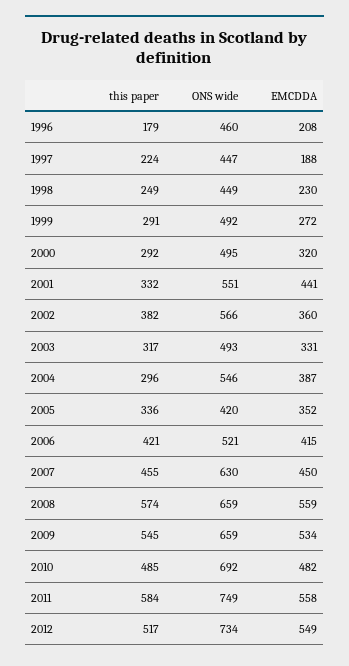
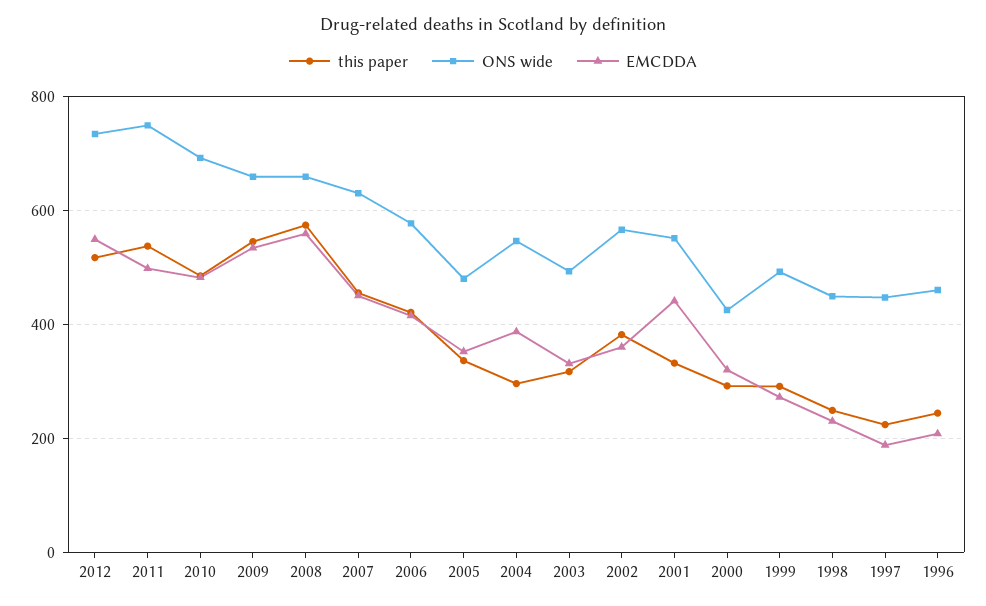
this paper, 1996: 179 -> 240
ONS wide, 2000: 495 -> 420
ONS wide, 2005: 420 -> 480
ONS wide, 2006: 521 -> 580
this paper, 2011: 584 -> 540
EMCDDA, 2011: 558 -> 500

